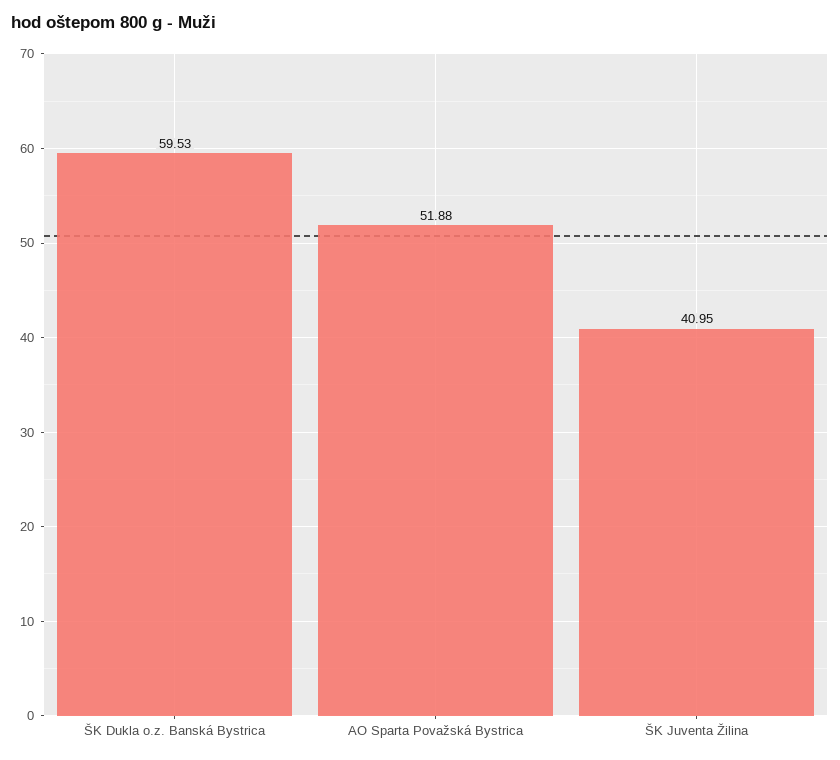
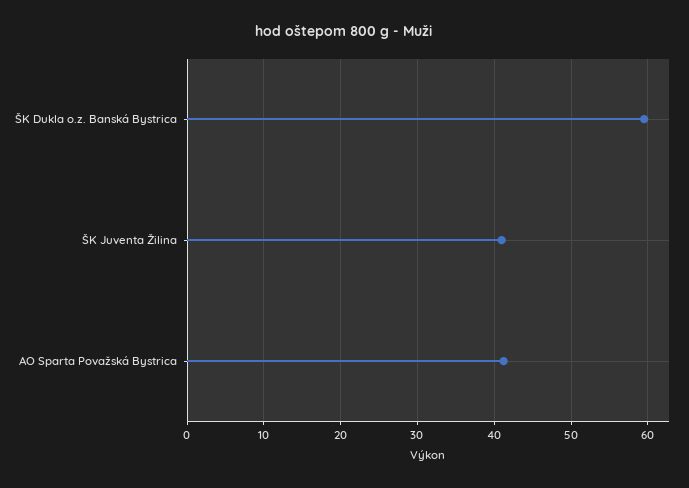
AO Sparta Považská Bystrica: 51.88 -> 41

